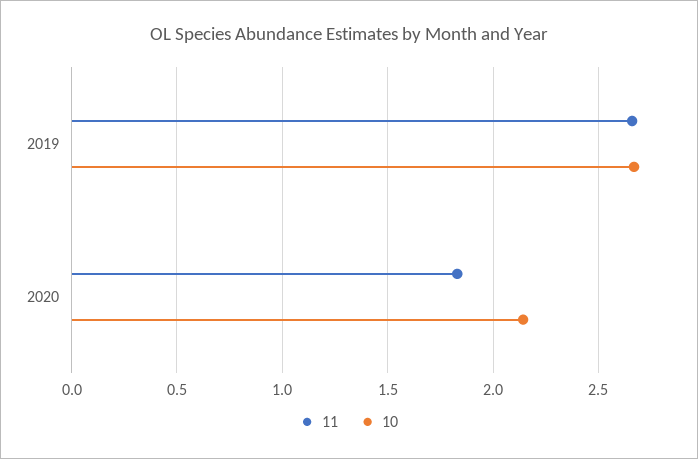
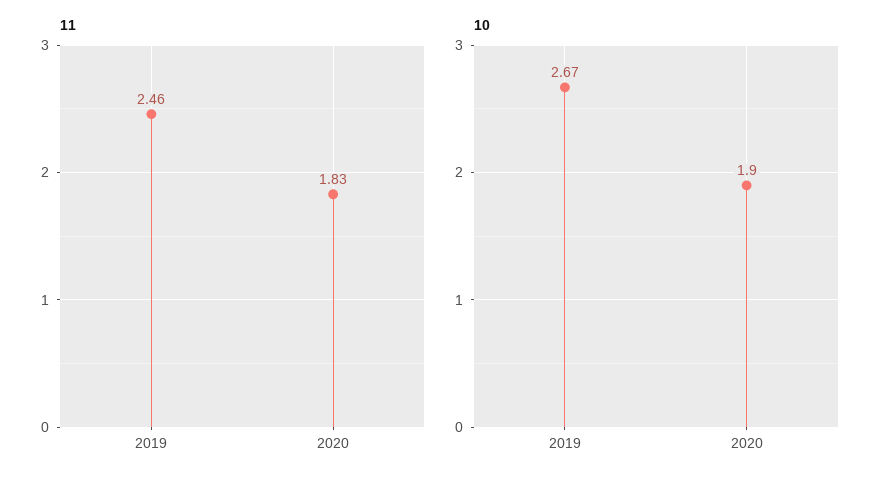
11, 2019: 2.65 -> 2.46
10, 2020: 2.15 -> 1.9

